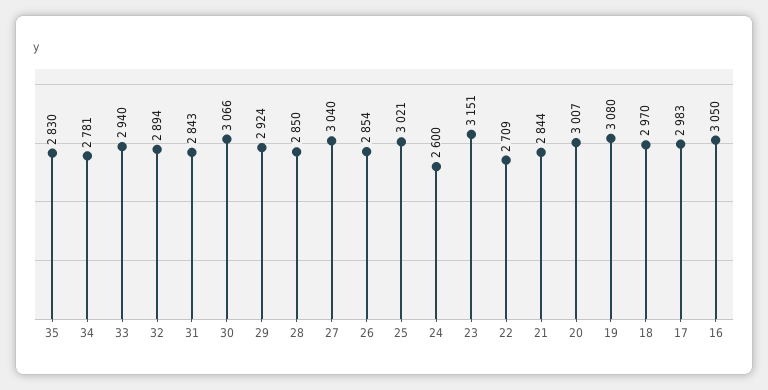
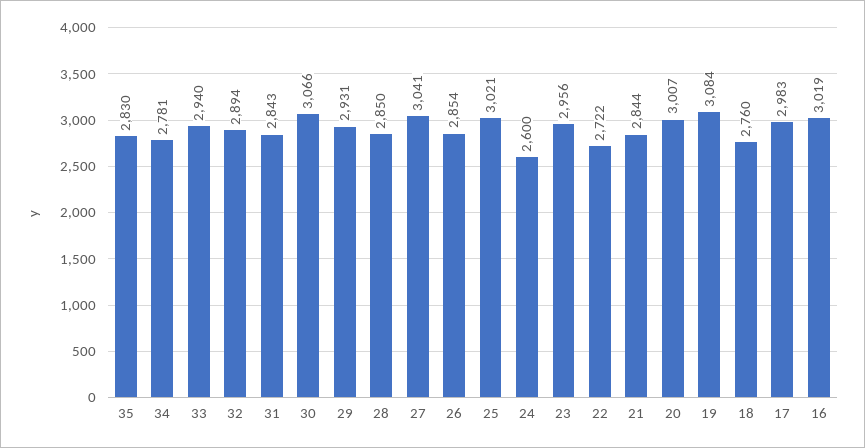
29: 2924 -> 2931
27: 3040 -> 3041
23: 3151 -> 2956
22: 2709 -> 2722
19: 3080 -> 3084
18: 2970 -> 2760
16: 3050 -> 3019

